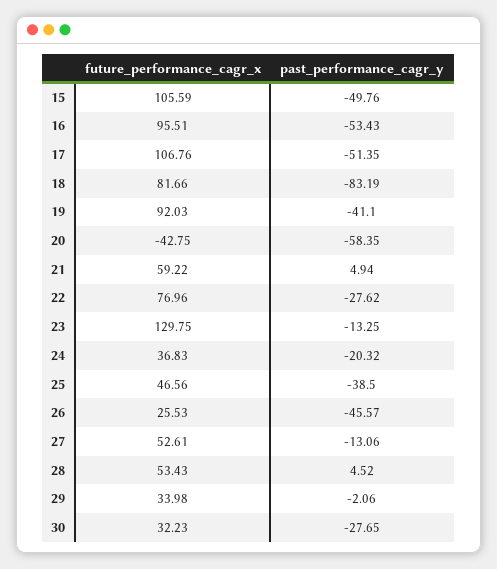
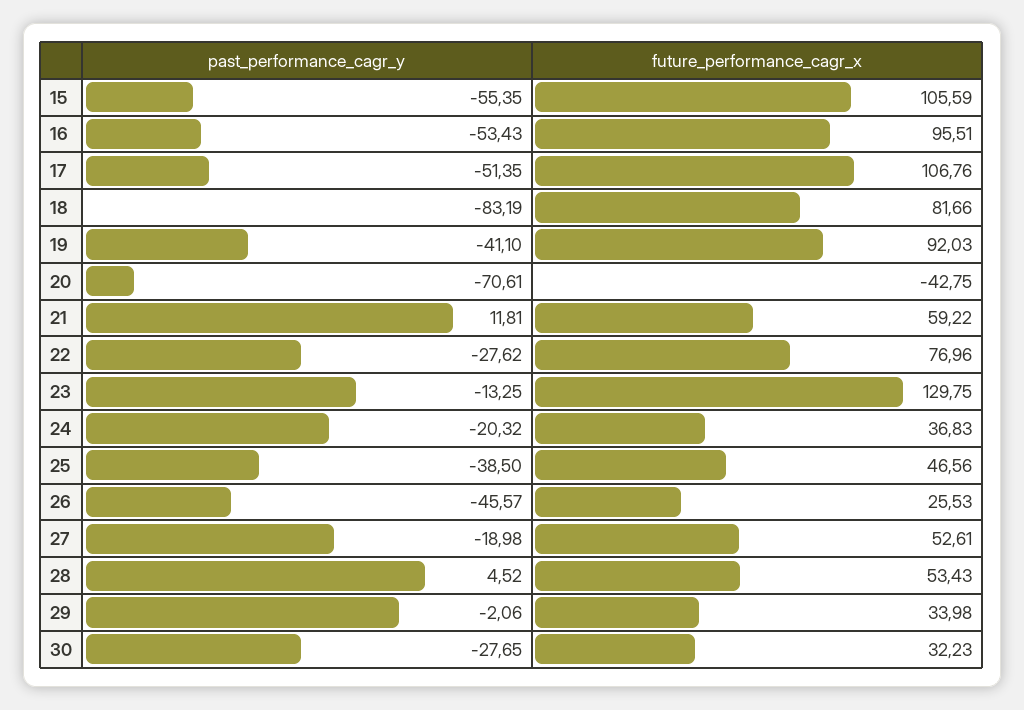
past_performance_cagr_y, 15: -49.76 -> -55.35
past_performance_cagr_y, 20: -58.35 -> -70.61
past_performance_cagr_y, 21: 4.94 -> 11.81
past_performance_cagr_y, 27: -13.06 -> -18.98

